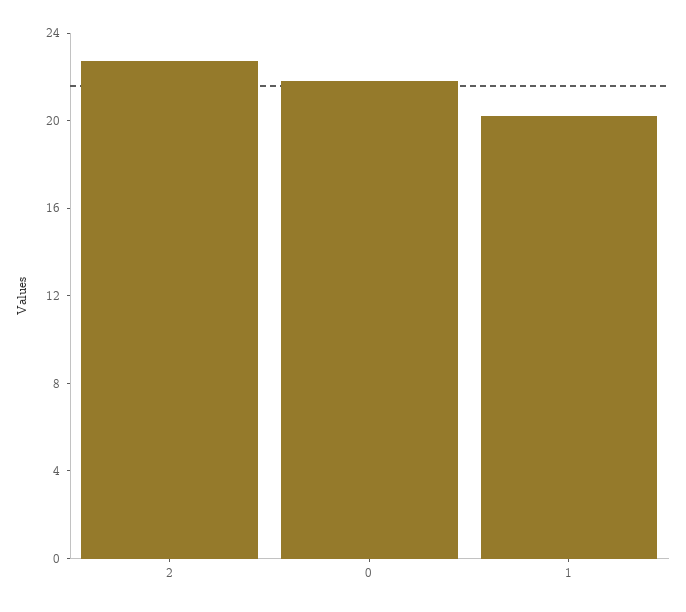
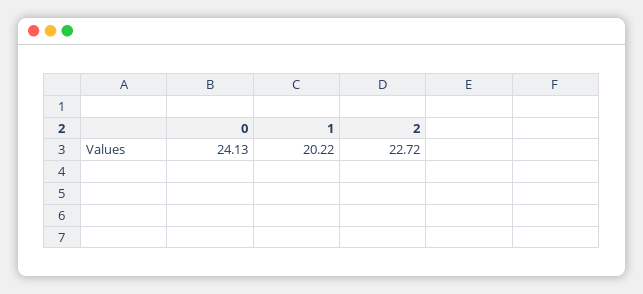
0: 22 -> 24.13

